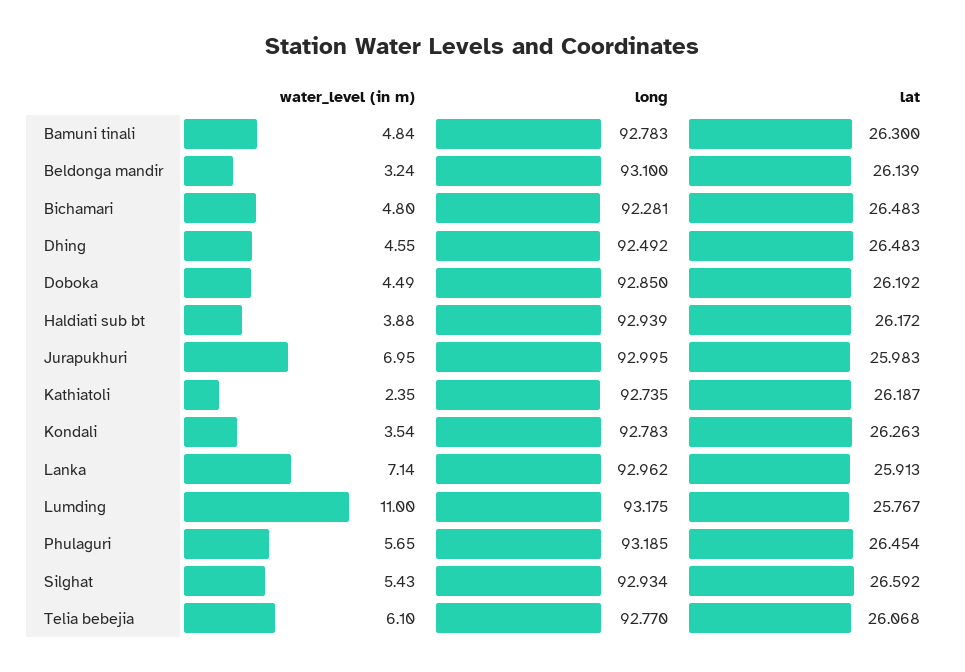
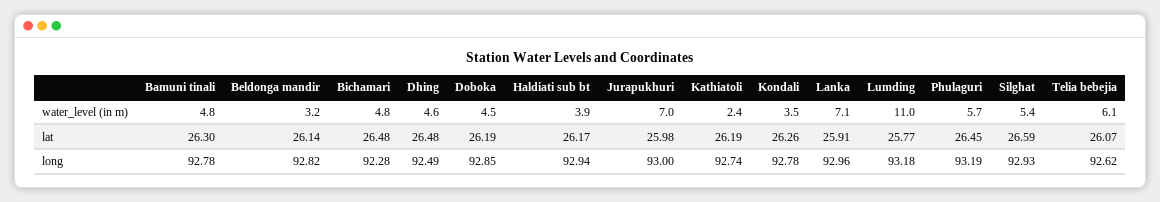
long, Beldonga mandir: 93.1 -> 92.82
long, Telia bebejia: 92.77 -> 92.62

